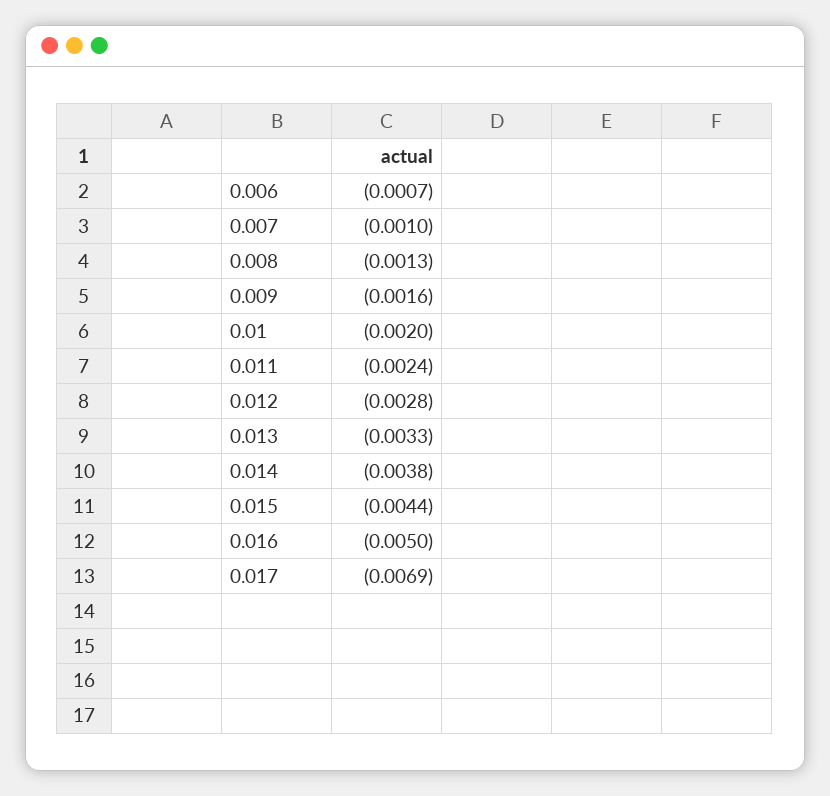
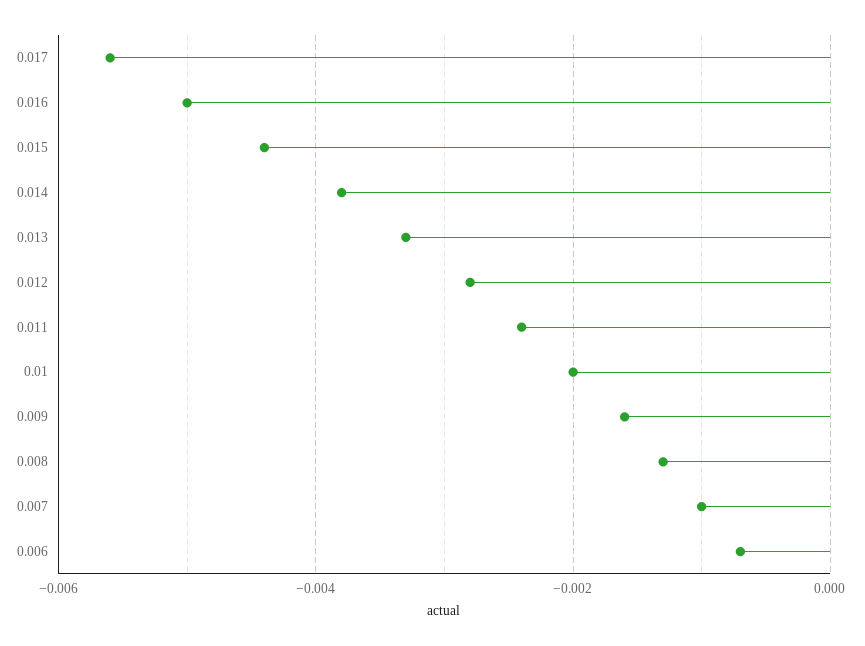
0.017: -0.0069 -> -0.0055

